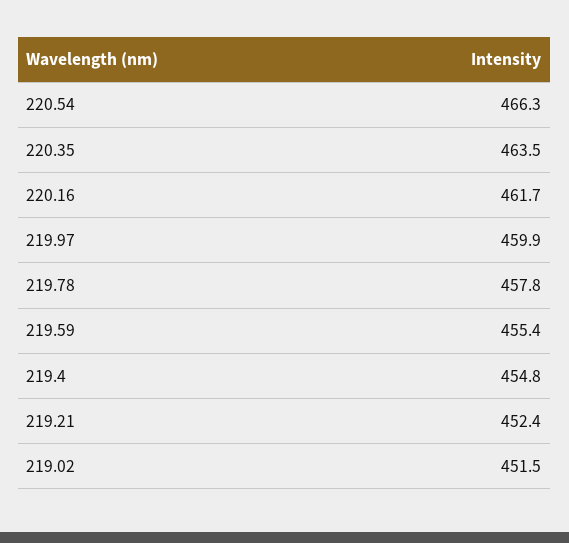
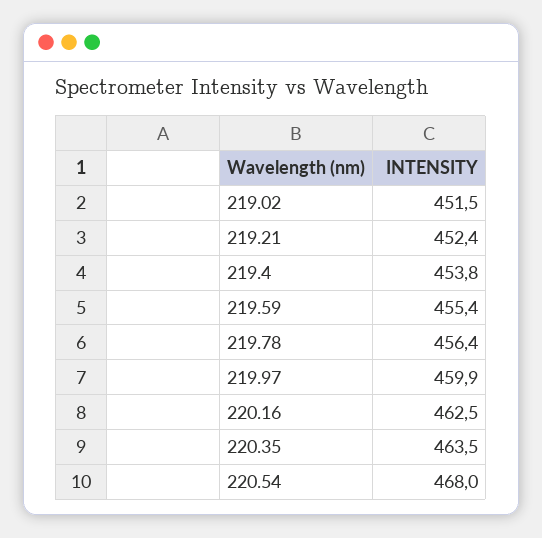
220.54: 466.3 -> 468
220.16: 461.7 -> 462.5
219.78: 457.8 -> 456.4
219.4: 454.8 -> 453.8

